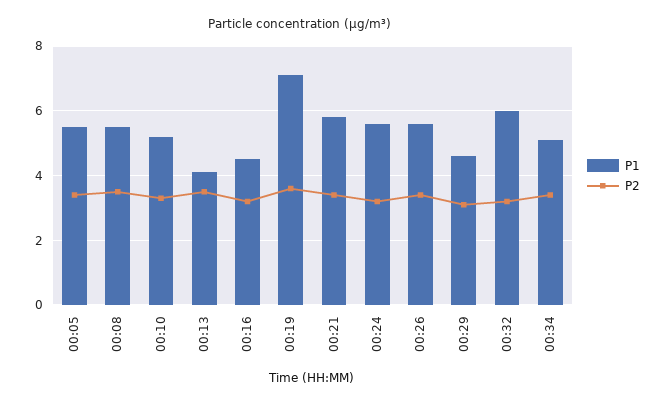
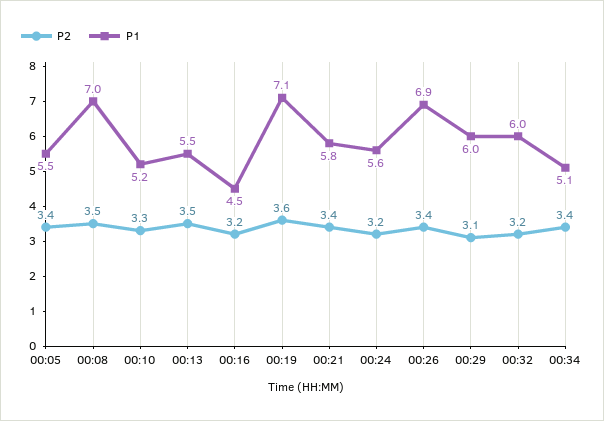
P1, 00:08: 5.5 -> 7
P1, 00:13: 4 -> 5.5
P1, 00:26: 5.5 -> 6.9
P1, 00:29: 4.5 -> 6

